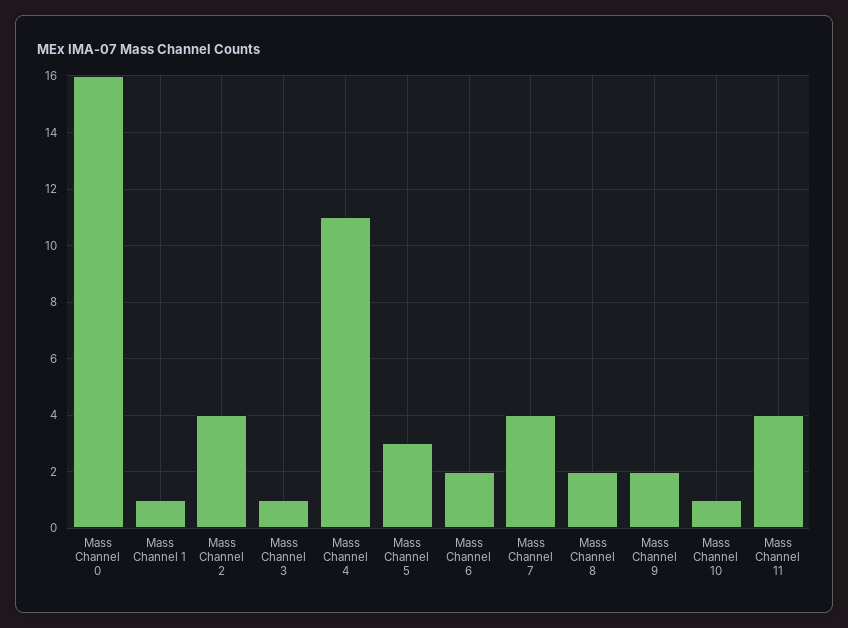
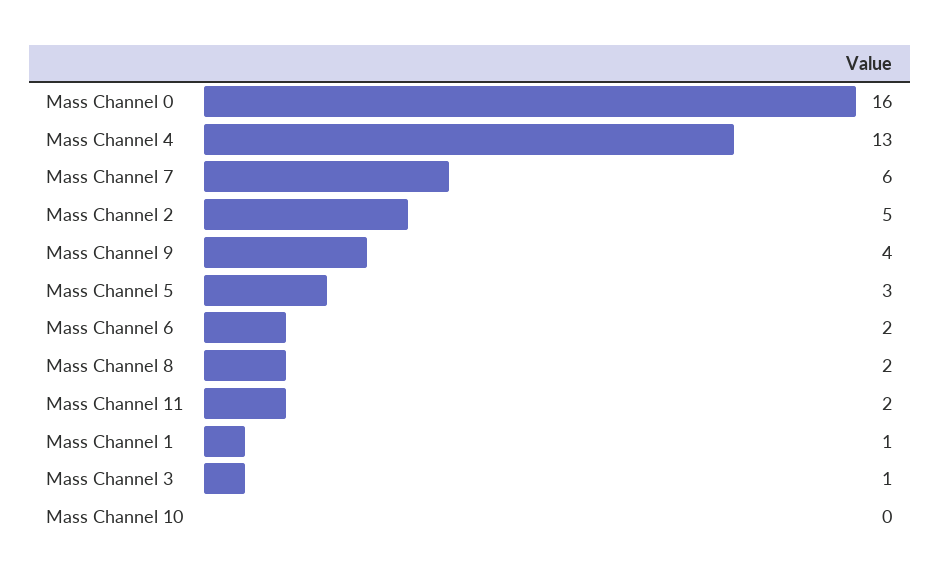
Mass Channel 2: 4 -> 5
Mass Channel 4: 11 -> 13
Mass Channel 7: 4 -> 6
Mass Channel 9: 2 -> 4
Mass Channel 10: 1 -> 0
Mass Channel 11: 4 -> 2

